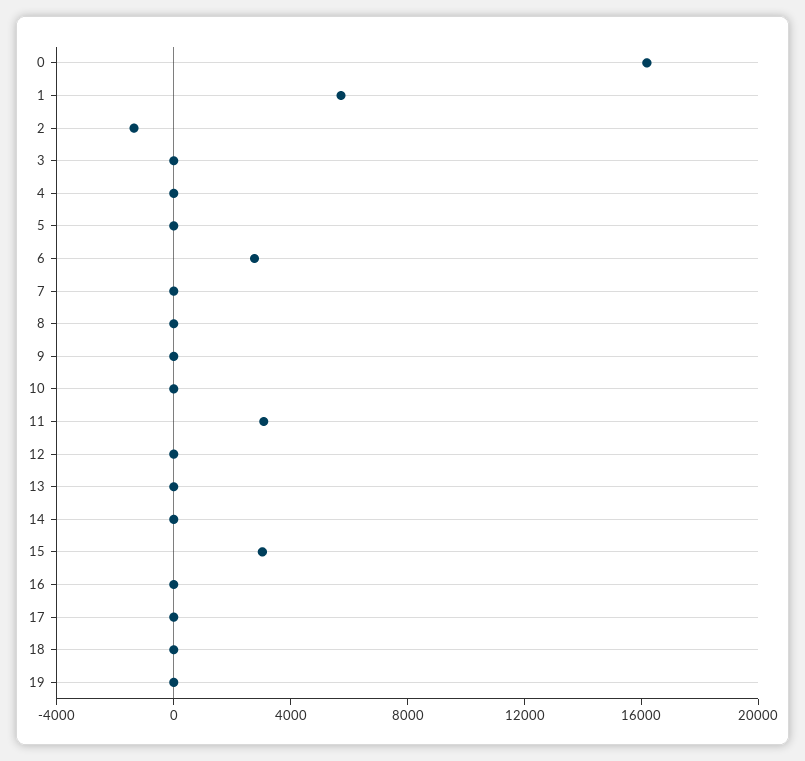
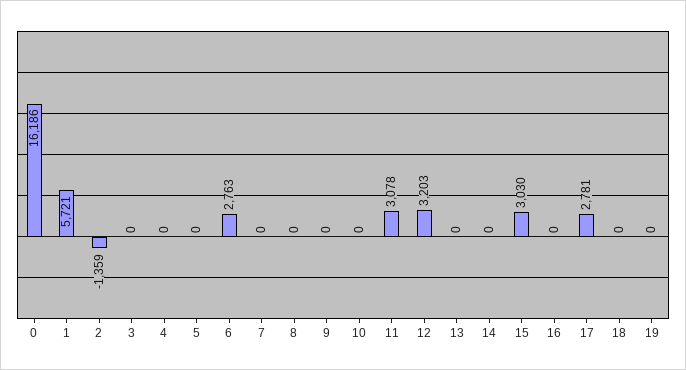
12: 0 -> 3203
17: 0 -> 2781

